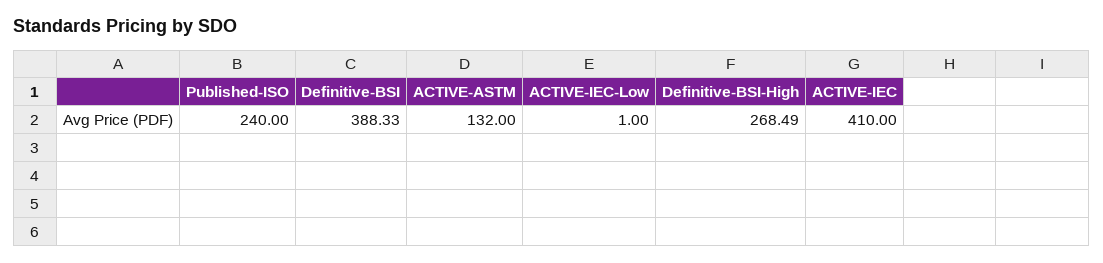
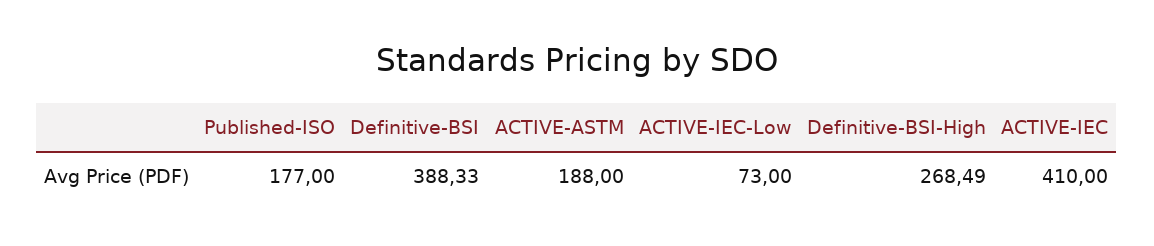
Published-ISO: 240 -> 177
ACTIVE-ASTM: 132 -> 188
ACTIVE-IEC-Low: 1 -> 73

